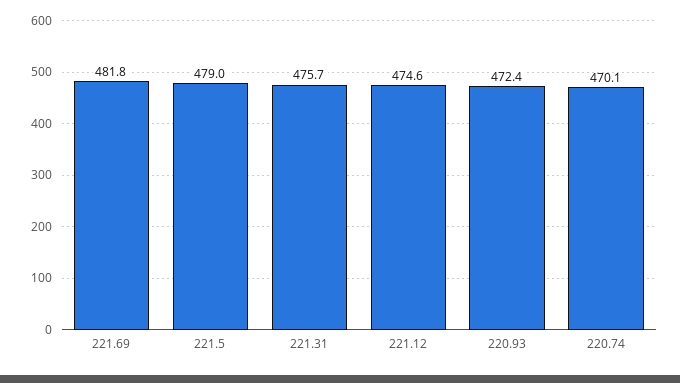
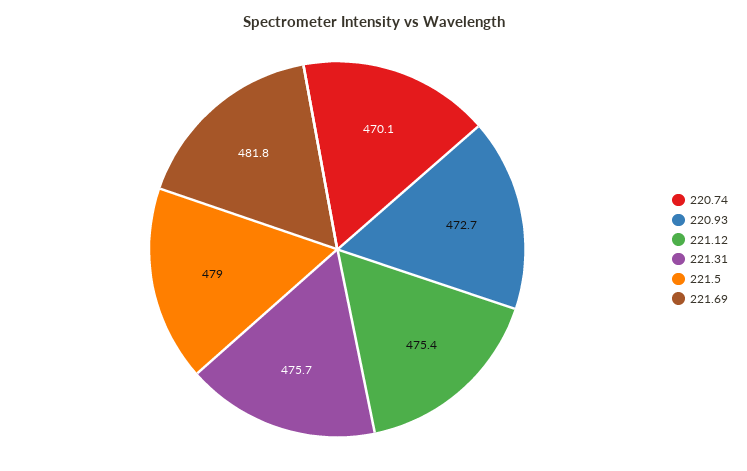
221.12: 474.6 -> 475.4
220.93: 472.4 -> 472.7

